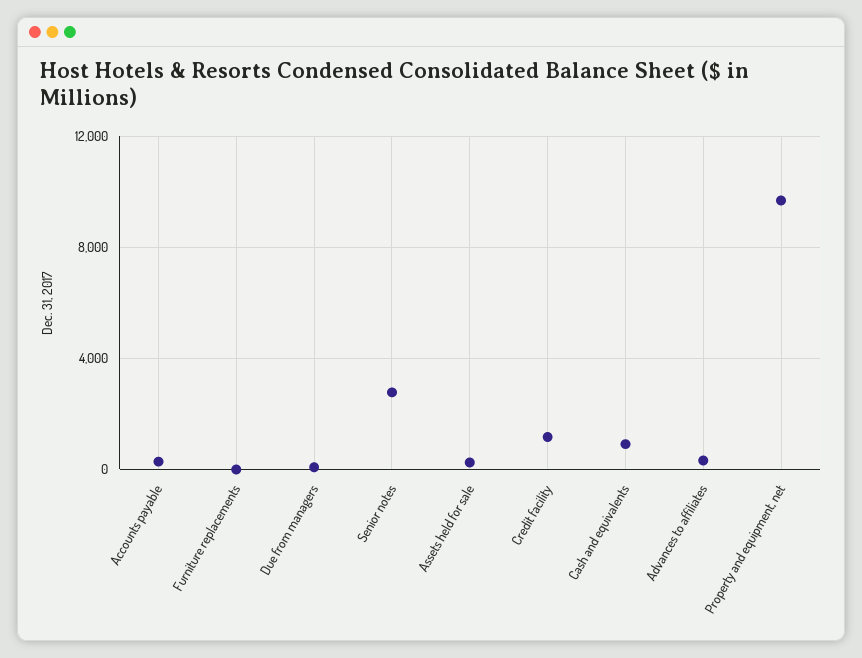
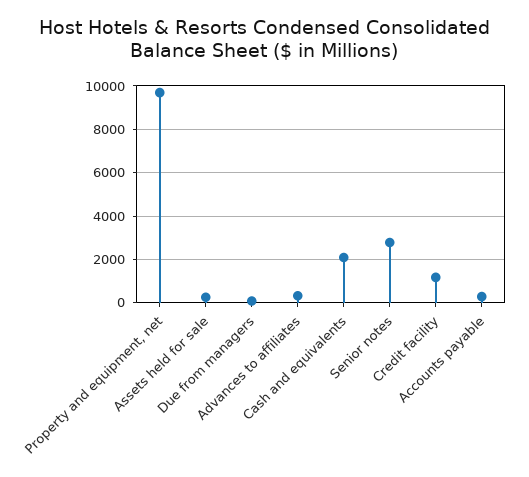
Furniture replacements: 0 -> none
Cash and equivalents: 1000 -> 2000

